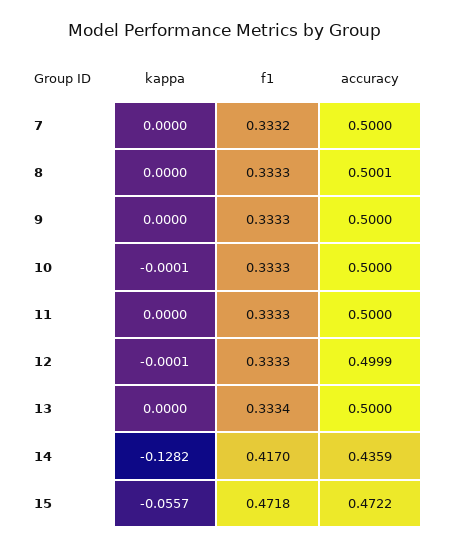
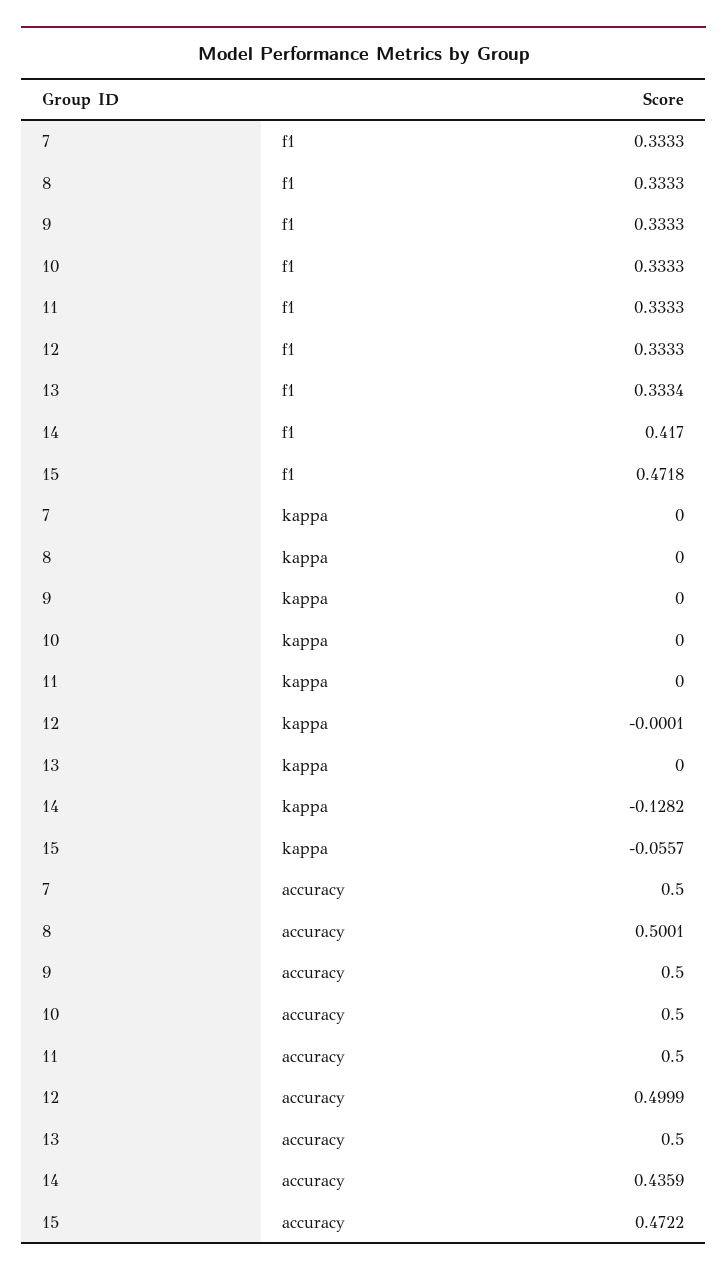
f1, 7: 0.3332 -> 0.3333
kappa, 10: -0.0001 -> 0

